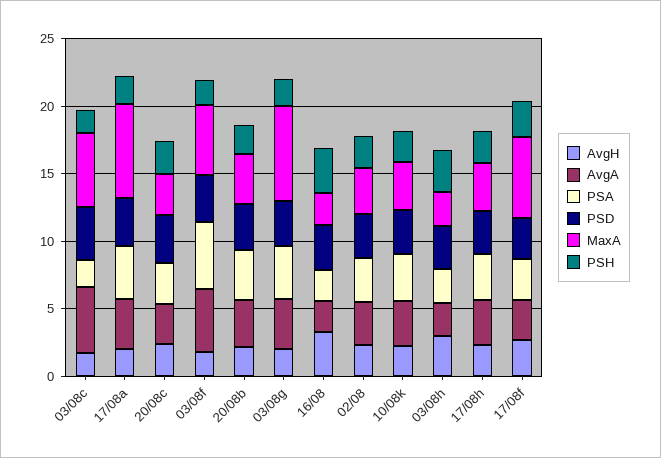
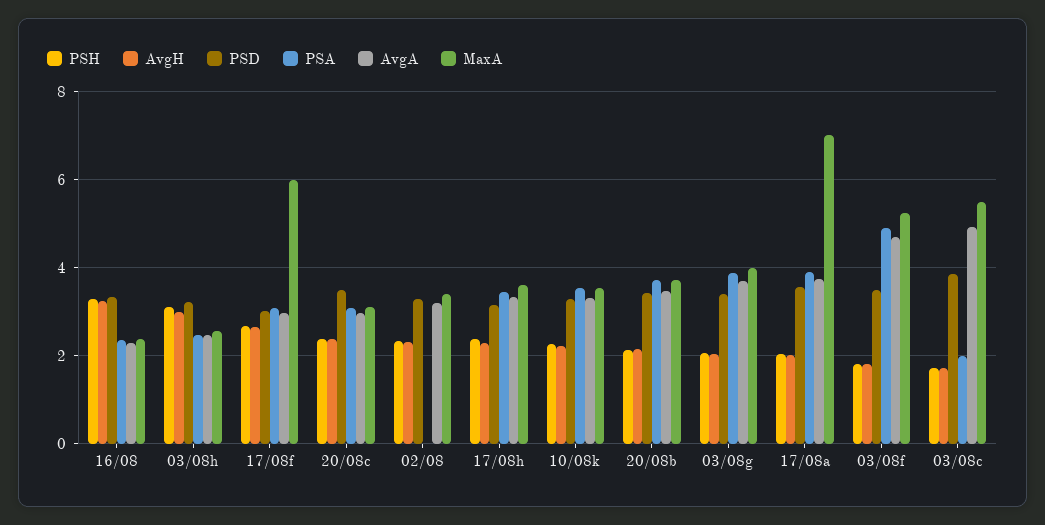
MaxA, 03/08g: 7 -> 4
PSA, 02/08: 3 -> 0

